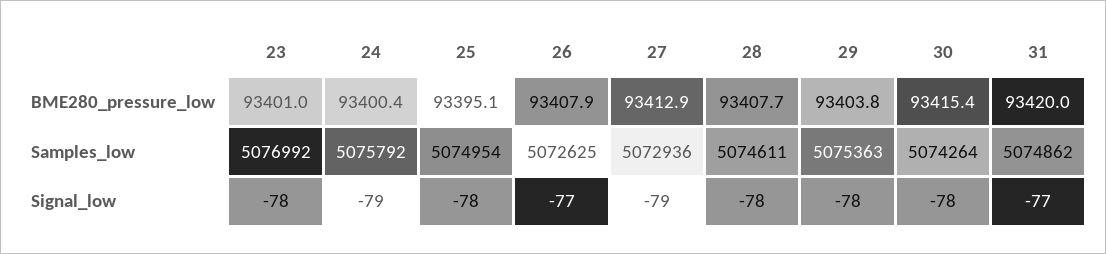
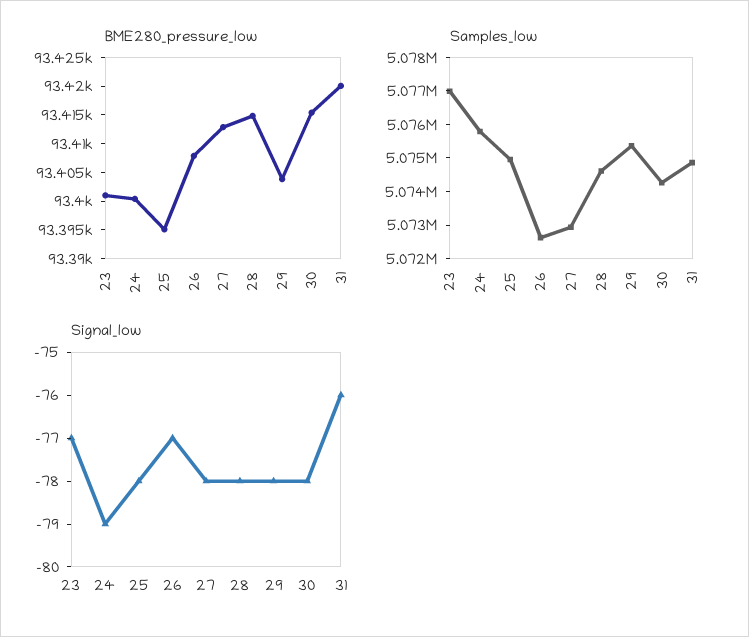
BME280_pressure_low, 28: 93407.7 -> 93415
Signal_low, 23: -78 -> -77
Signal_low, 27: -79 -> -78
Signal_low, 31: -77 -> -76

